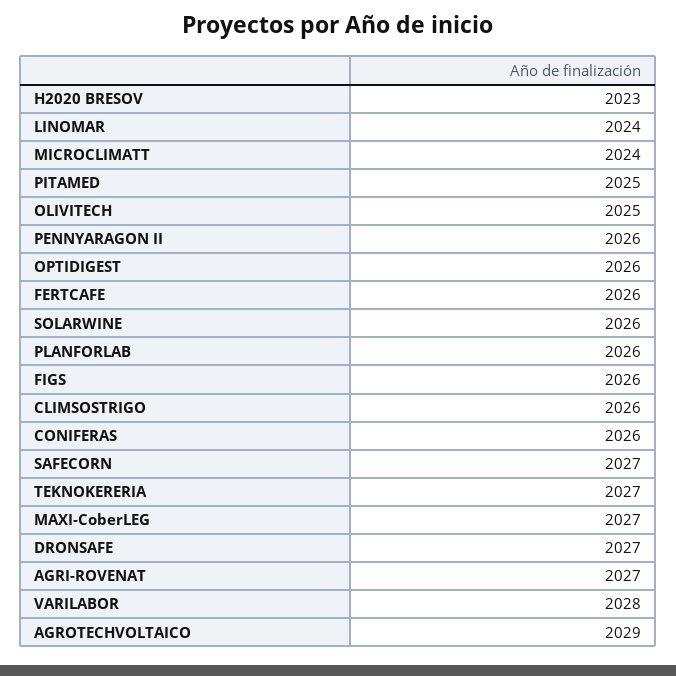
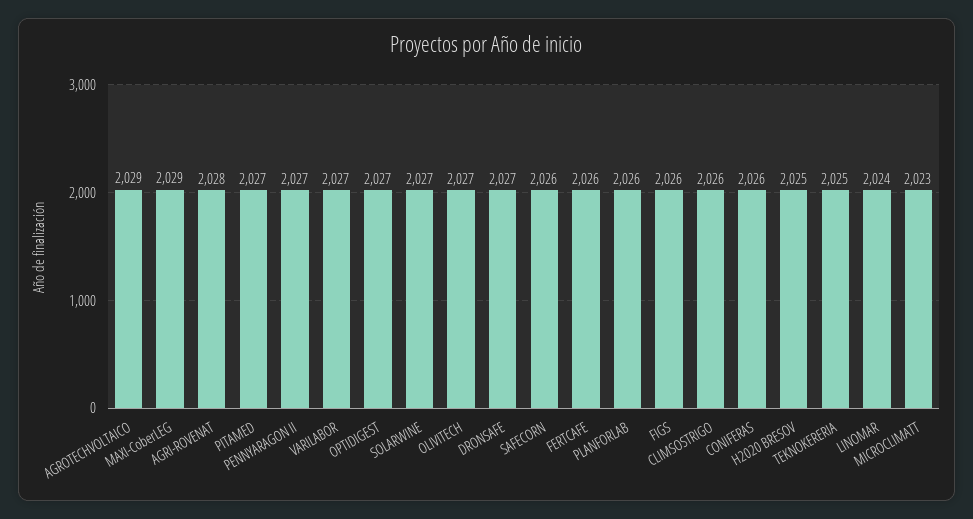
H2020 BRESOV: 2023 -> 2025
MICROCLIMATT: 2024 -> 2023
PITAMED: 2025 -> 2027
OLIVITECH: 2025 -> 2027
PENNYARAGON II: 2026 -> 2027
OPTIDIGEST: 2026 -> 2027
SOLARWINE: 2026 -> 2027
SAFECORN: 2027 -> 2026
TEKNOKERERIA: 2027 -> 2025
MAXI-CoberLEG: 2027 -> 2029
AGRI-ROVENAT: 2027 -> 2028
VARILABOR: 2028 -> 2027

